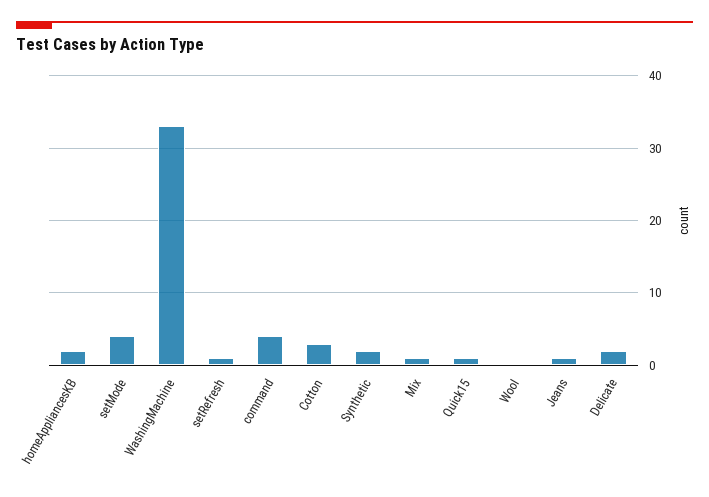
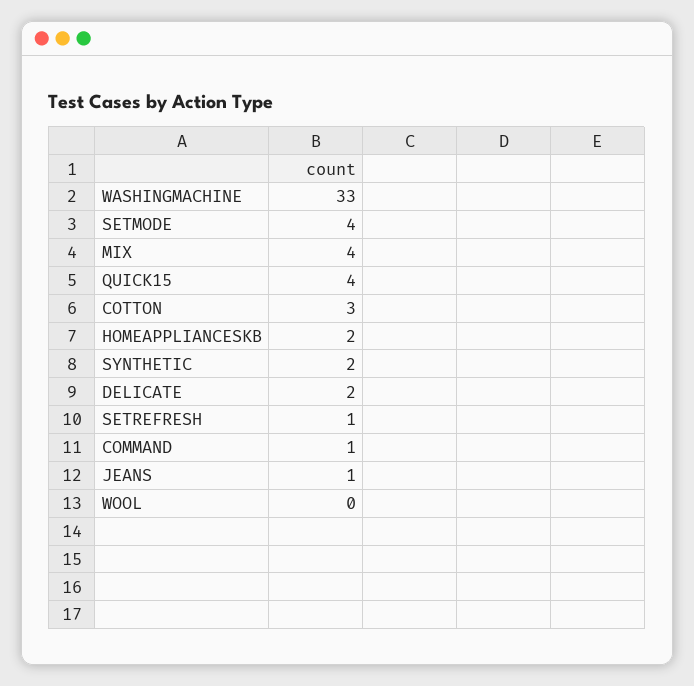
command: 4 -> 1
Mix: 1 -> 4
Quick15: 1 -> 4

